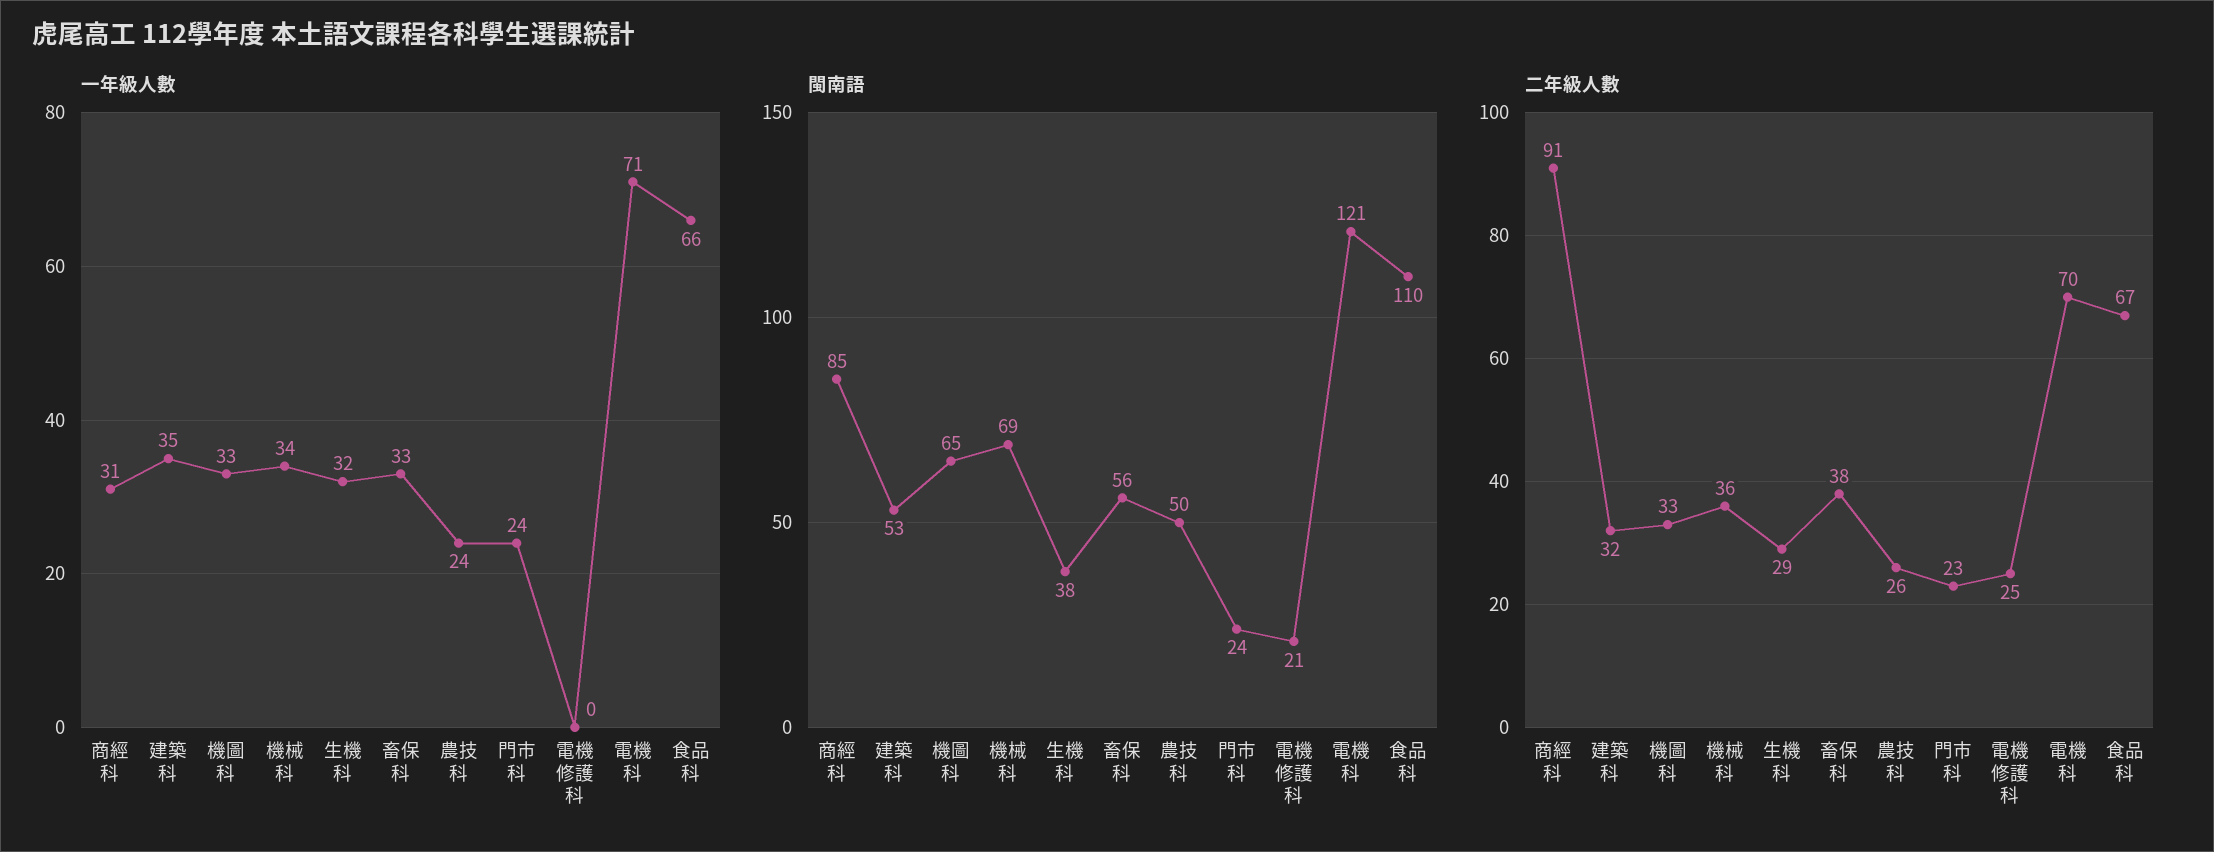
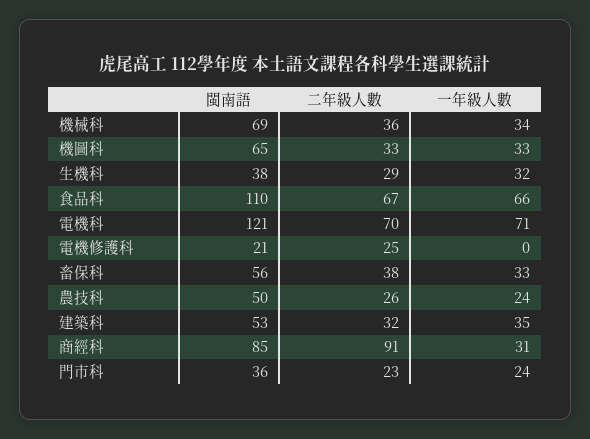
閩南語, 門市科: 24 -> 36

